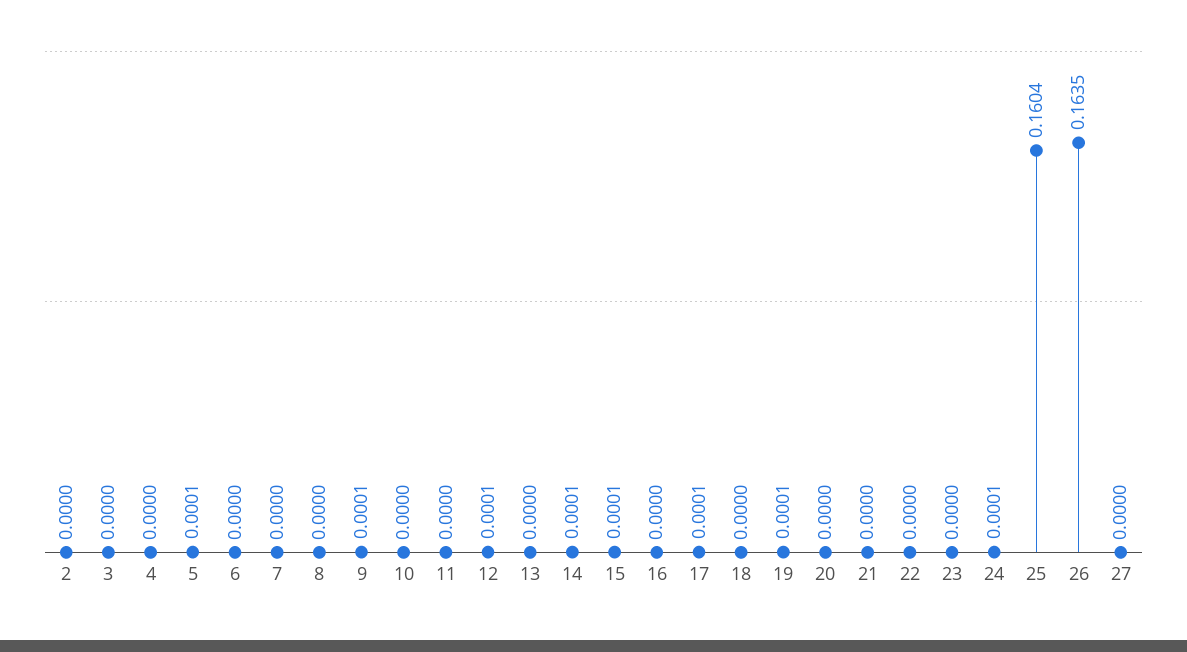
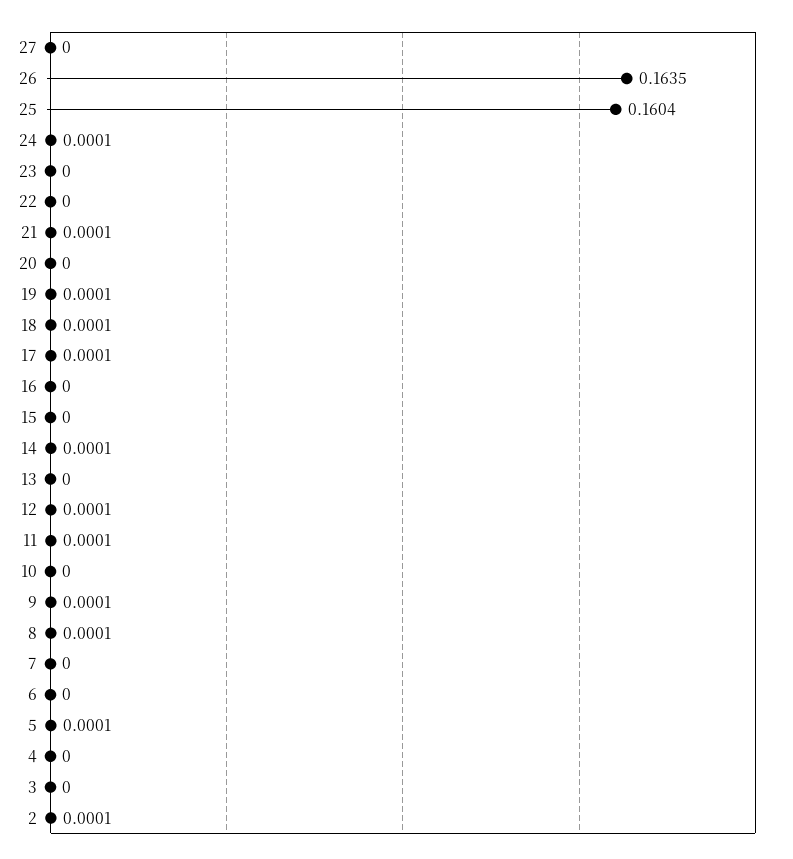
2: 0 -> 0.0001
8: 0 -> 0.0001
11: 0 -> 0.0001
15: 0.0001 -> 0
18: 0 -> 0.0001
21: 0 -> 0.0001

